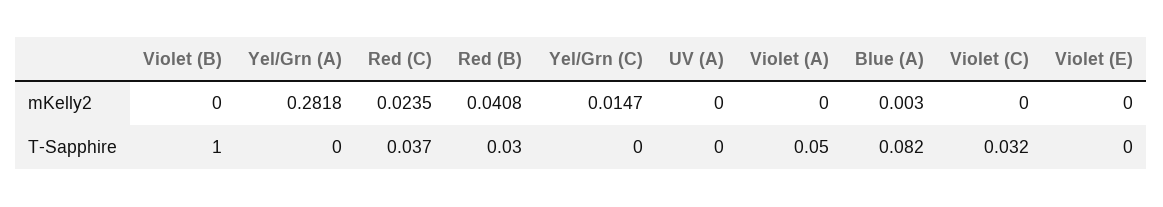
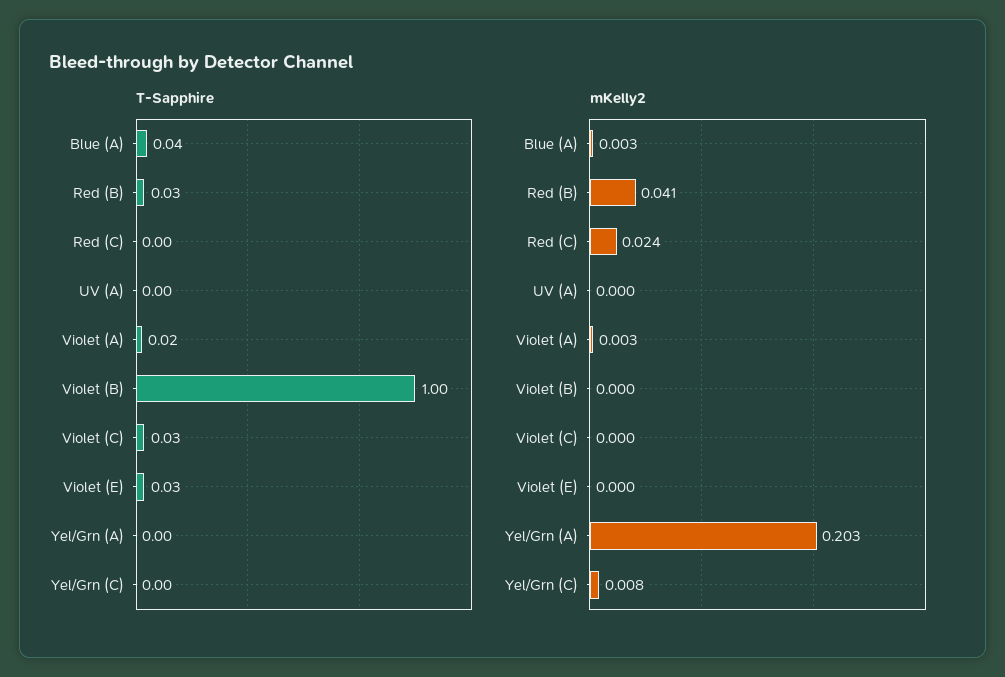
mKelly2, Yel/Grn (A): 0.2818 -> 0.203
mKelly2, Yel/Grn (C): 0.0147 -> 0.008
mKelly2, Violet (A): 0 -> 0.003
T-Sapphire, Red (C): 0.037 -> 0
T-Sapphire, Violet (A): 0.05 -> 0.02
T-Sapphire, Blue (A): 0.082 -> 0.04
T-Sapphire, Violet (E): 0 -> 0.03

